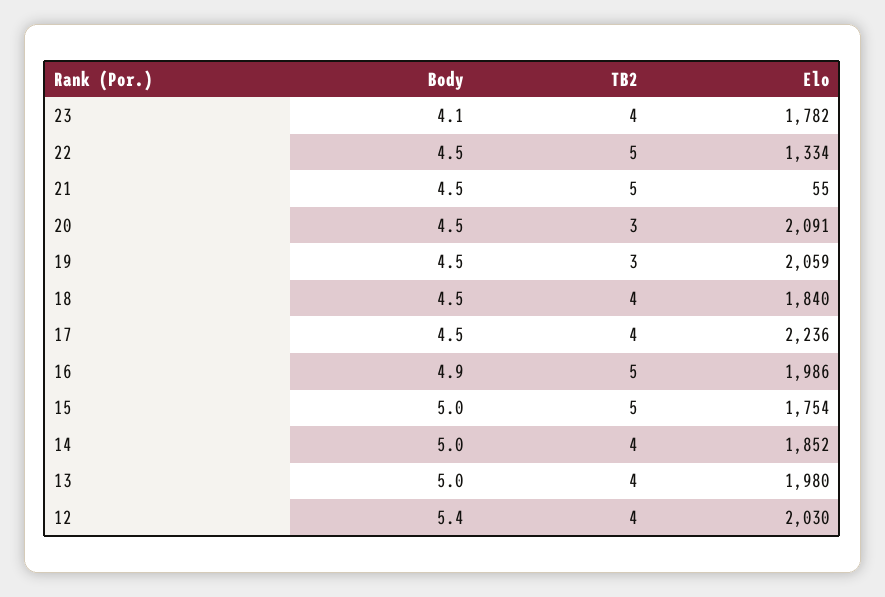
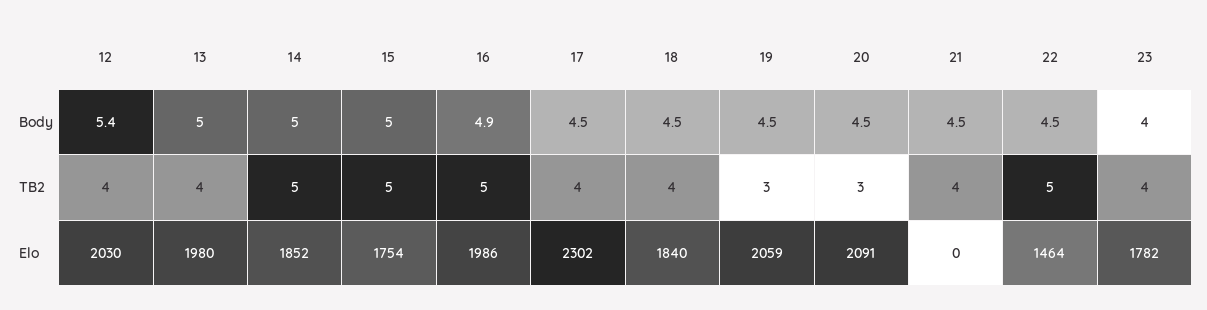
Body, 23: 4.1 -> 4
Elo, 22: 1334 -> 1464
TB2, 21: 5 -> 4
Elo, 21: 55 -> 0
Elo, 17: 2236 -> 2302
TB2, 14: 4 -> 5

